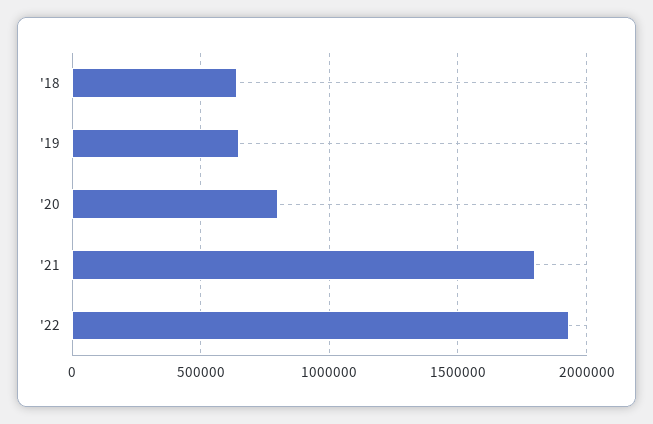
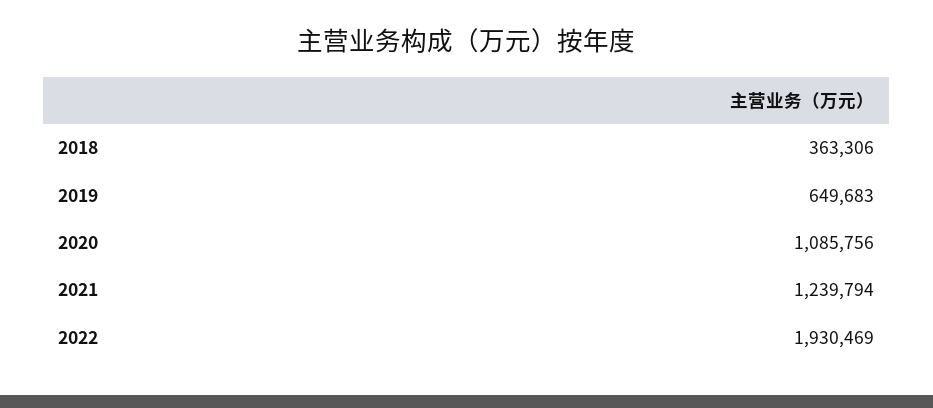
'18: 650000 -> 363306
'20: 800000 -> 1085756
'21: 1800000 -> 1239794

